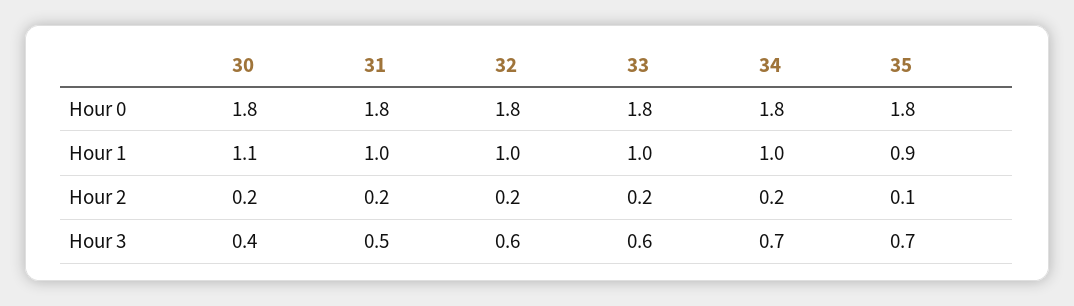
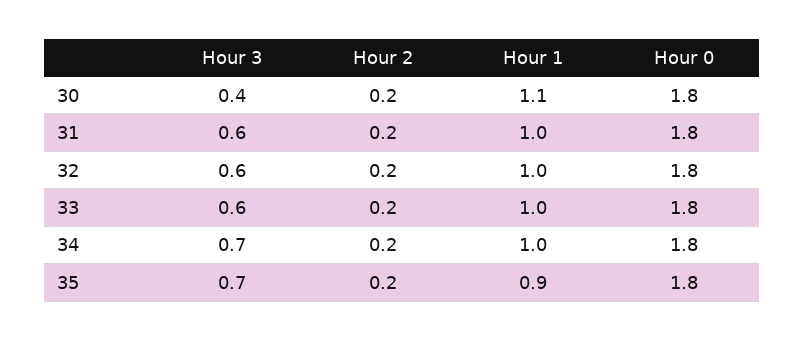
35, Hour 2: 0.1 -> 0.2
31, Hour 3: 0.5 -> 0.6

